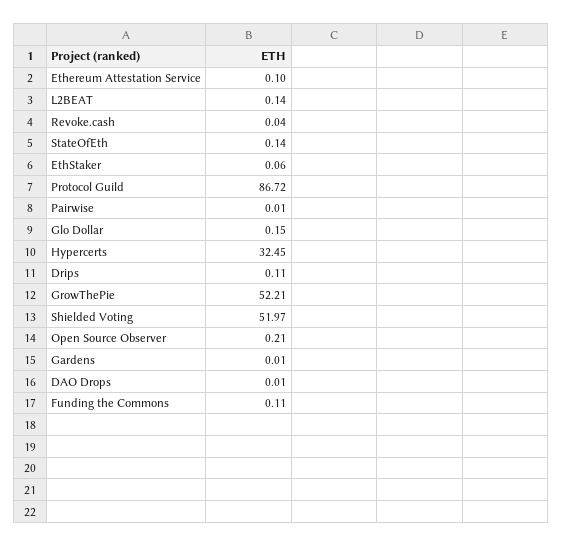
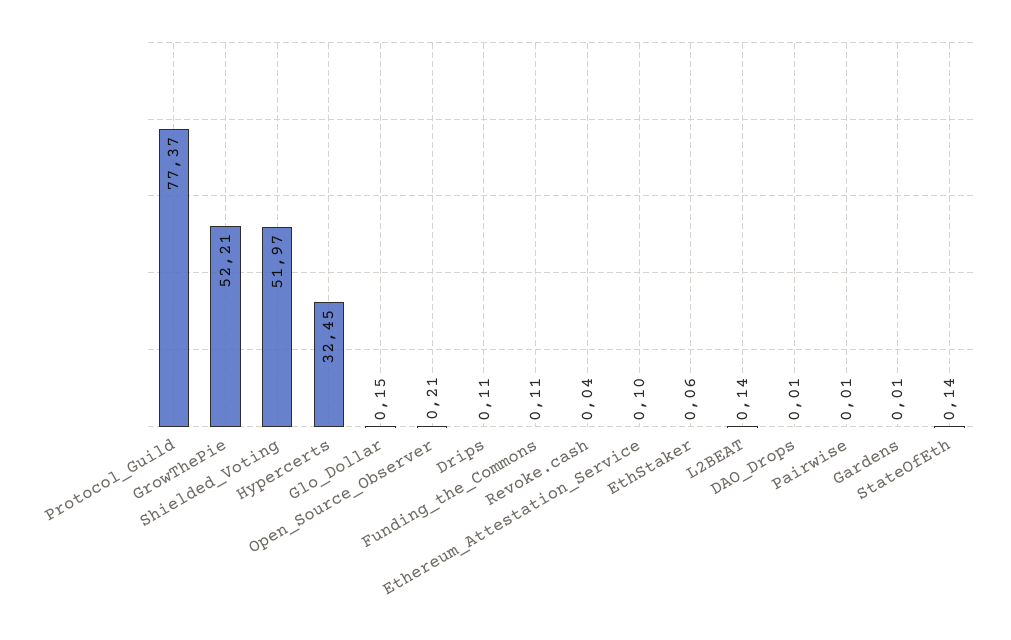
Protocol Guild: 86.72 -> 77.37

